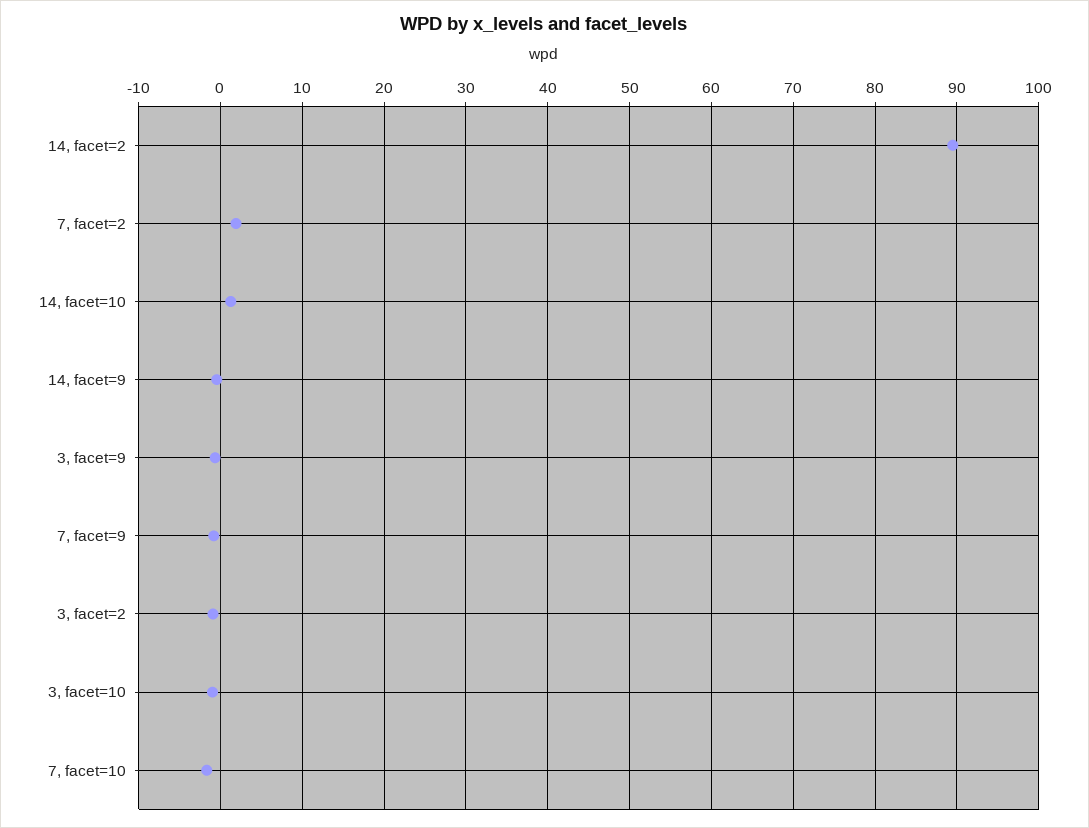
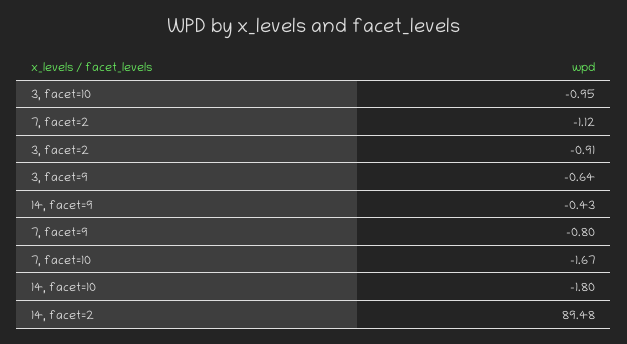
7, facet=2: 2 -> -1.12
14, facet=10: 1 -> -1.8

